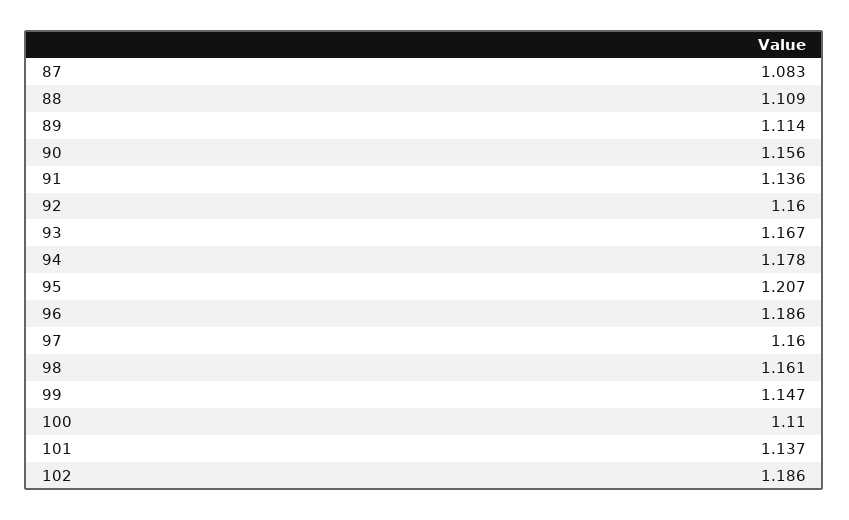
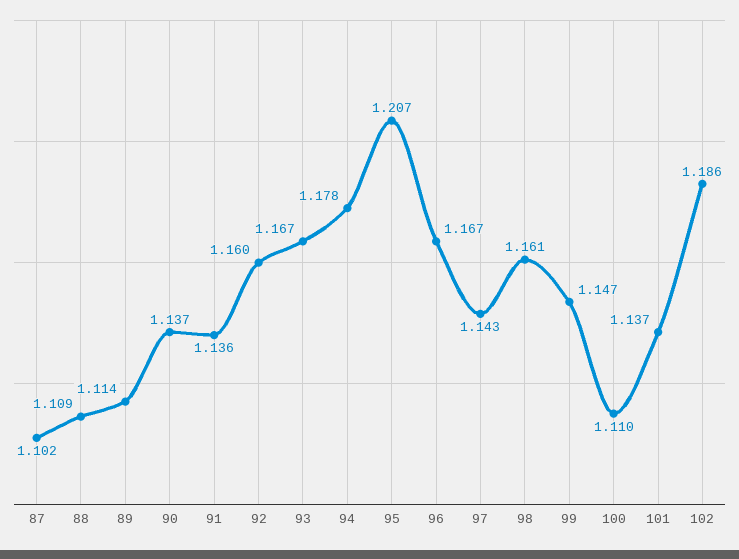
87: 1.083 -> 1.102
90: 1.156 -> 1.137
96: 1.186 -> 1.167
97: 1.16 -> 1.143

